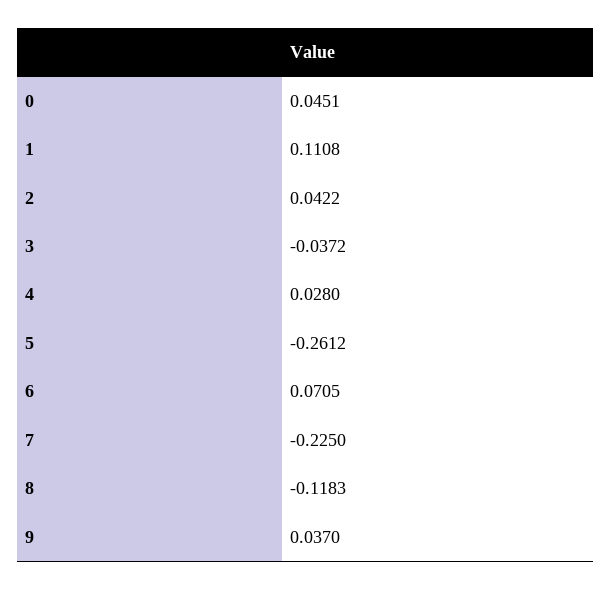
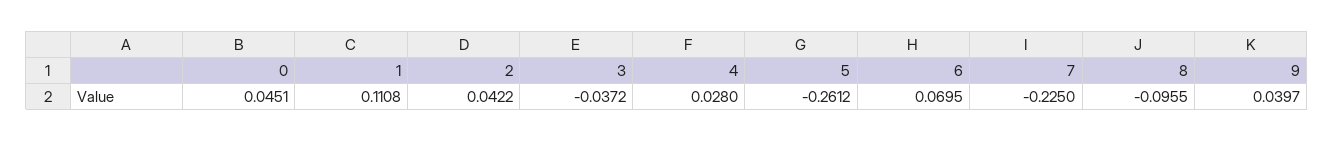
6: 0.0705 -> 0.0695
8: -0.1183 -> -0.0955
9: 0.037 -> 0.0397

